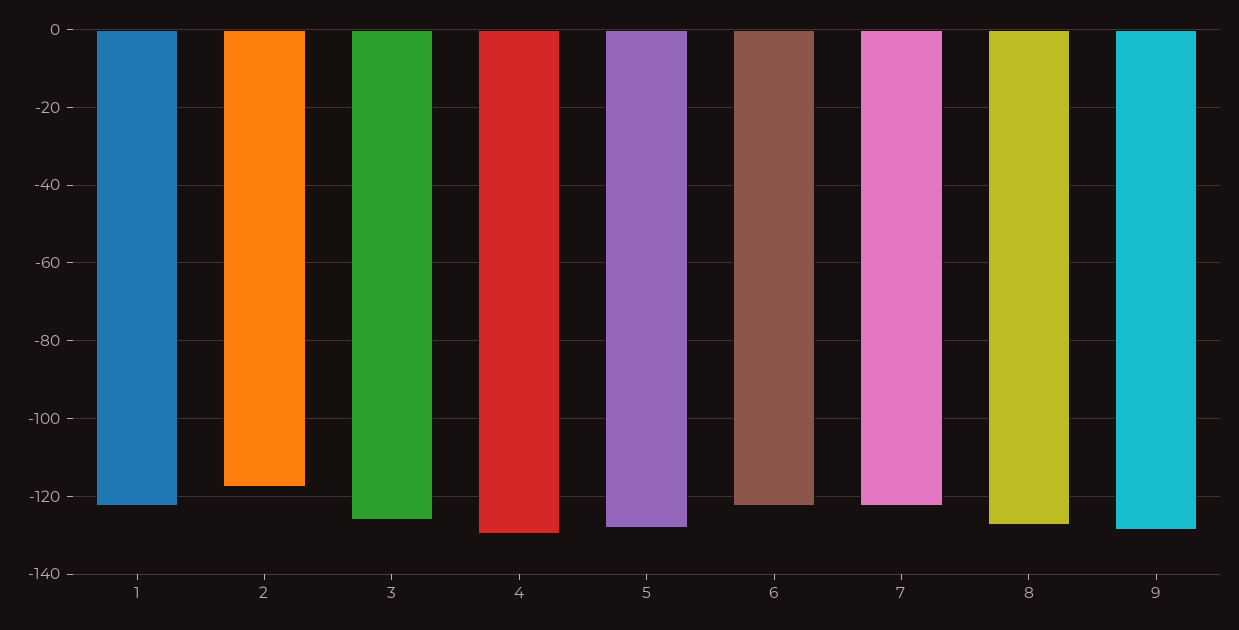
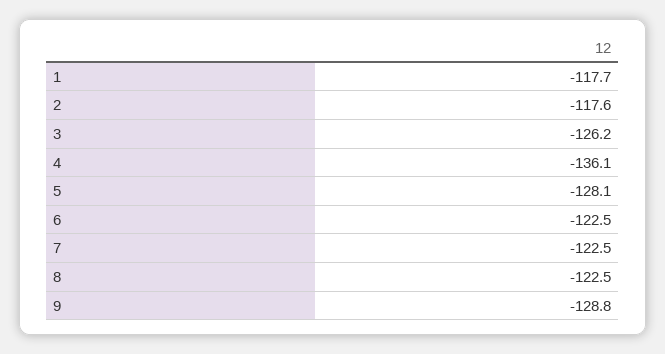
1: -122 -> -117.7
4: -130 -> -136.1
8: -128 -> -122.5

